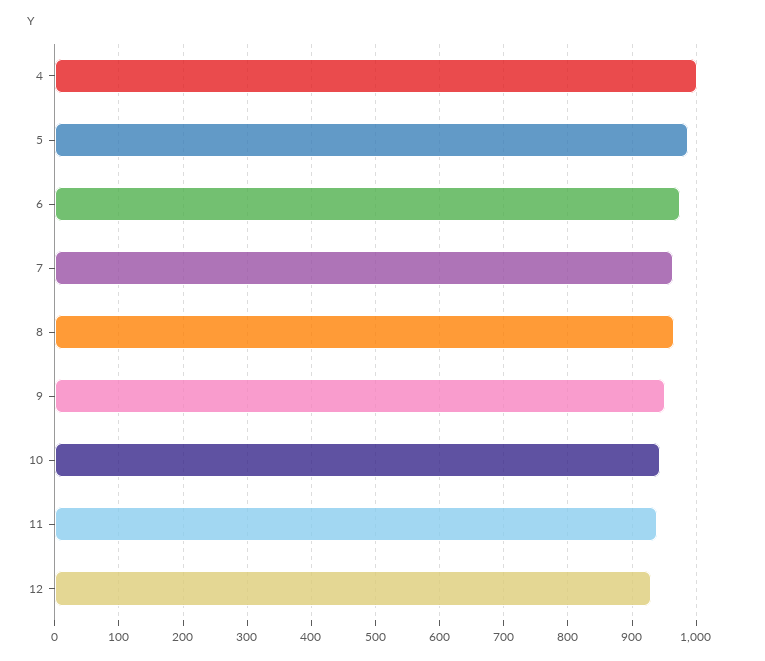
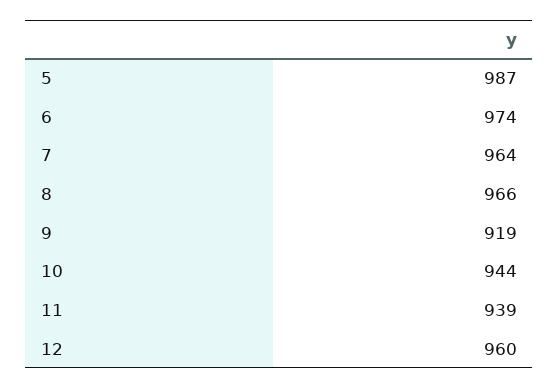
4: 1000 -> none
9: 950 -> 919
12: 930 -> 960

